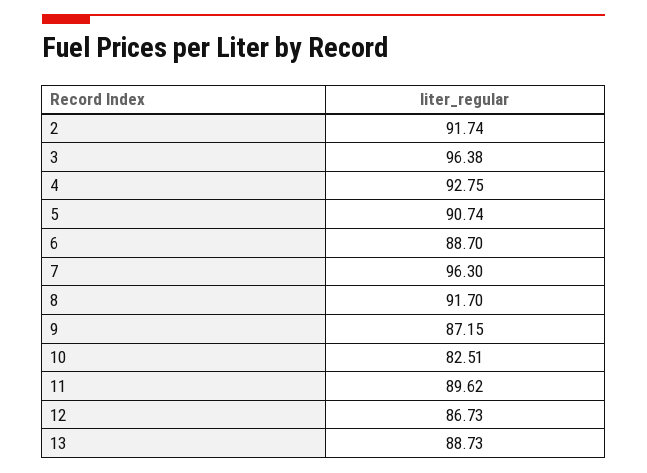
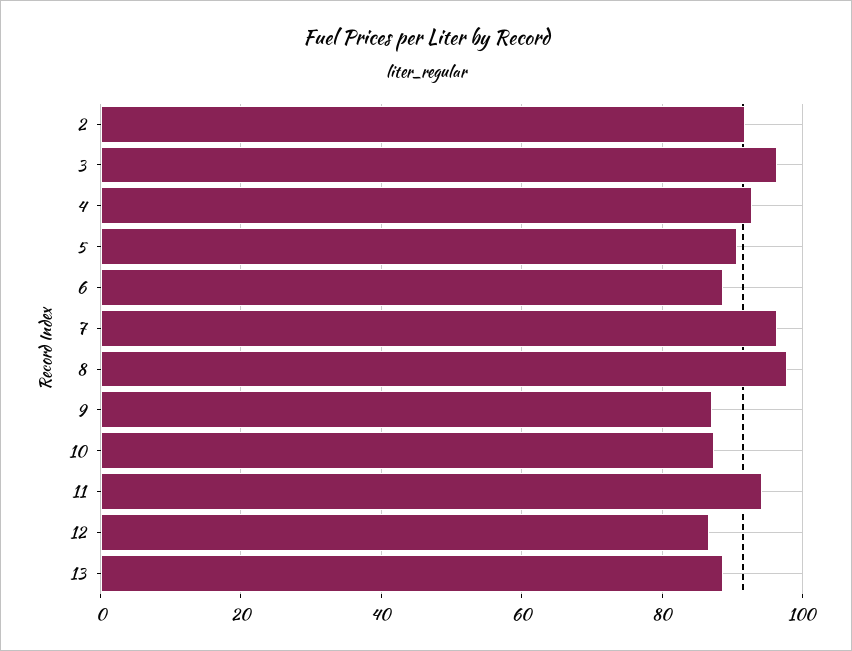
8: 91.7 -> 98
10: 82.51 -> 88
11: 89.62 -> 94

